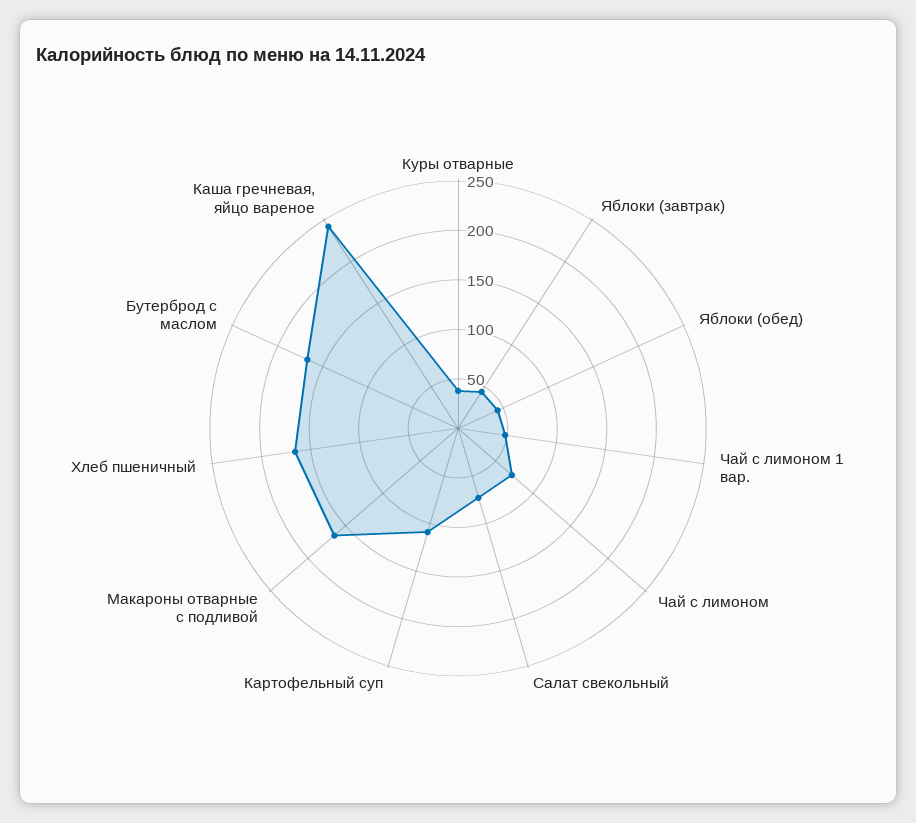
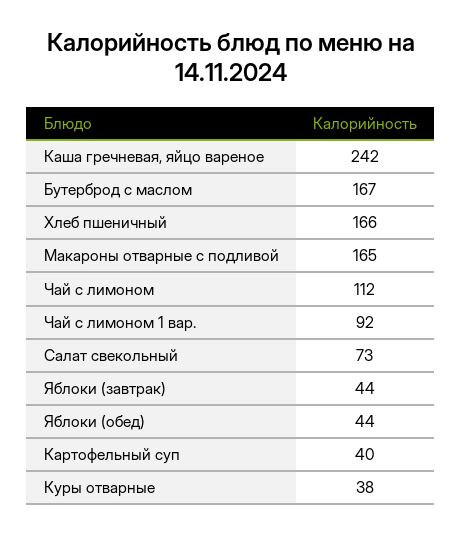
Чай с лимоном 1 вар.: 50 -> 92
Чай с лимоном: 70 -> 112
Картофельный суп: 110 -> 40

